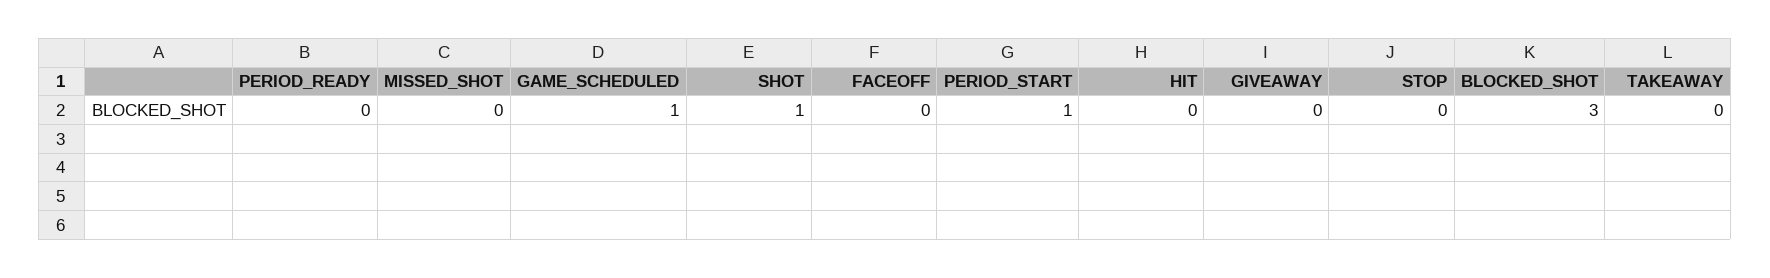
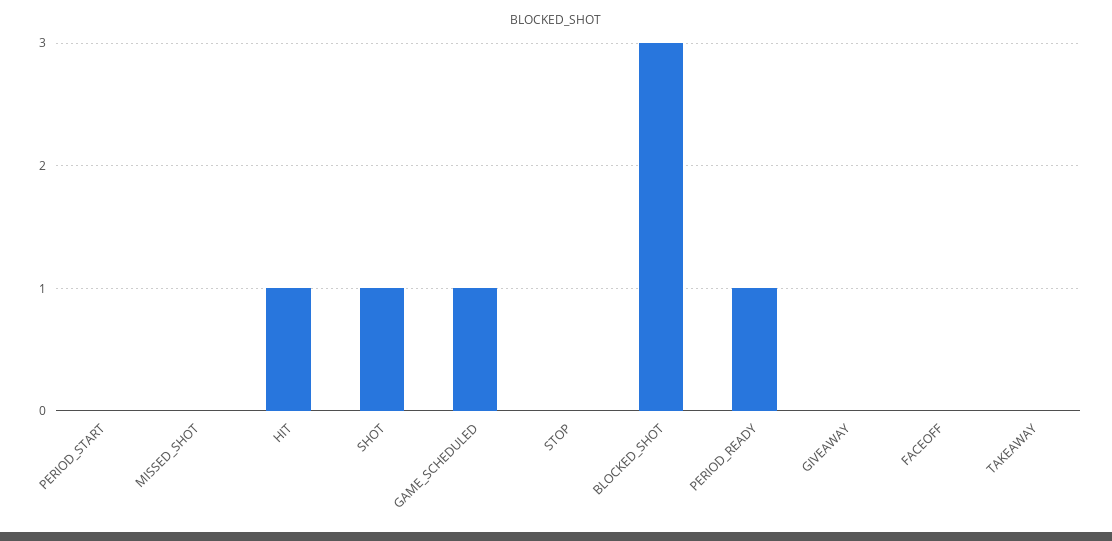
PERIOD_READY: 0 -> 1
PERIOD_START: 1 -> 0
HIT: 0 -> 1

